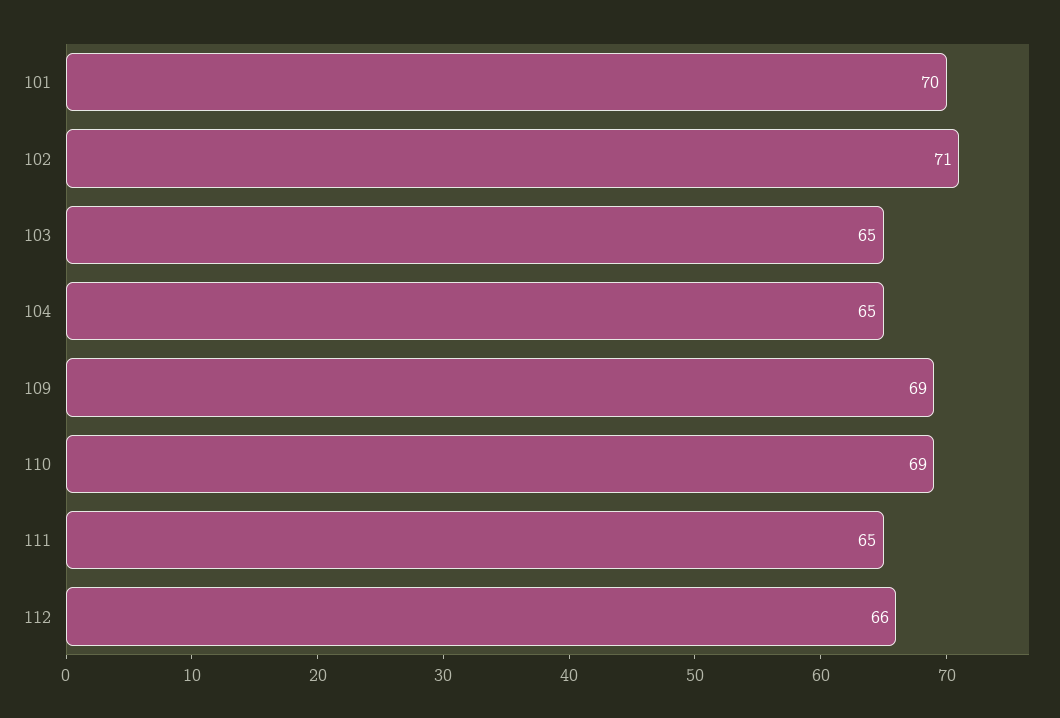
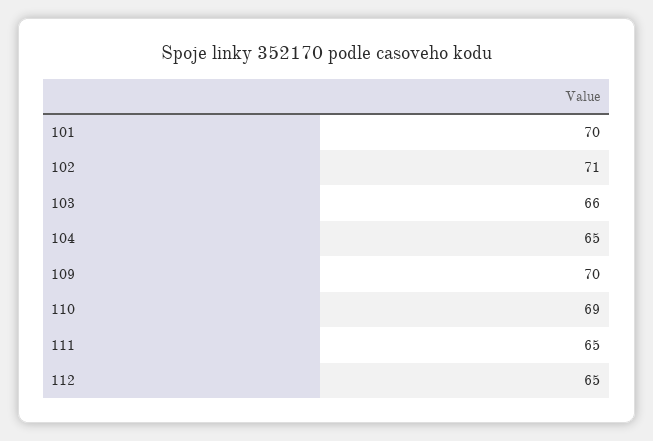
103: 65 -> 66
109: 69 -> 70
112: 66 -> 65

